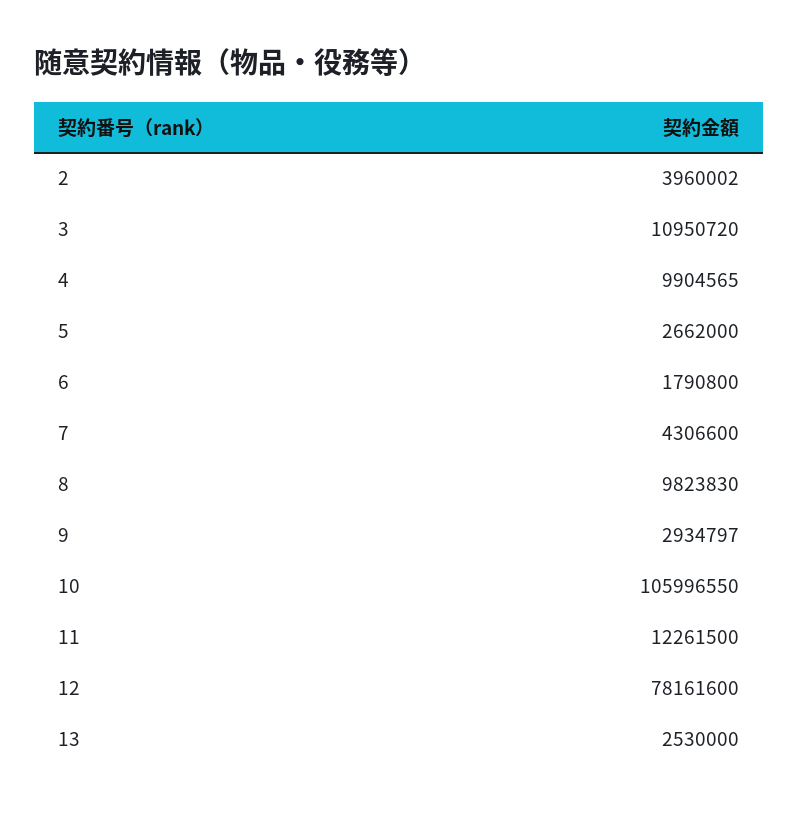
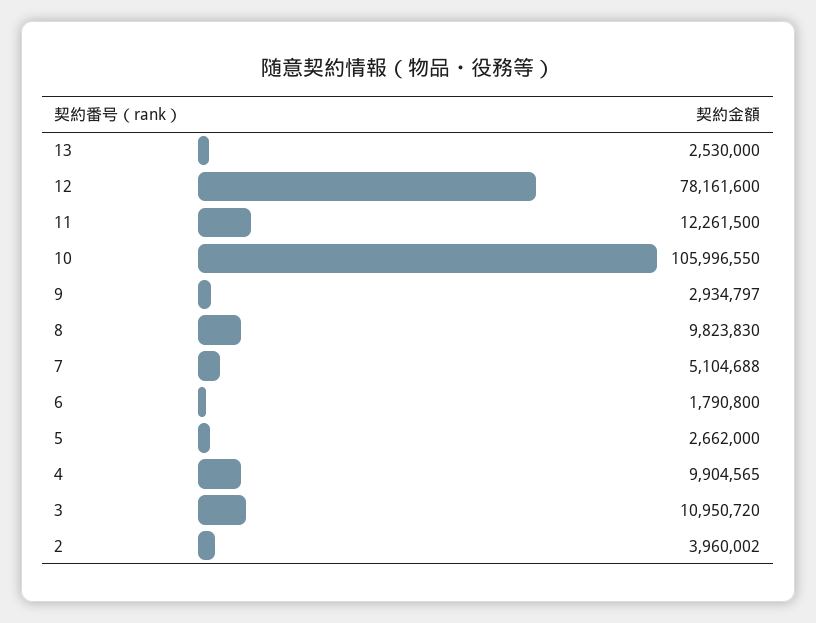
7: 4306600 -> 5104688

